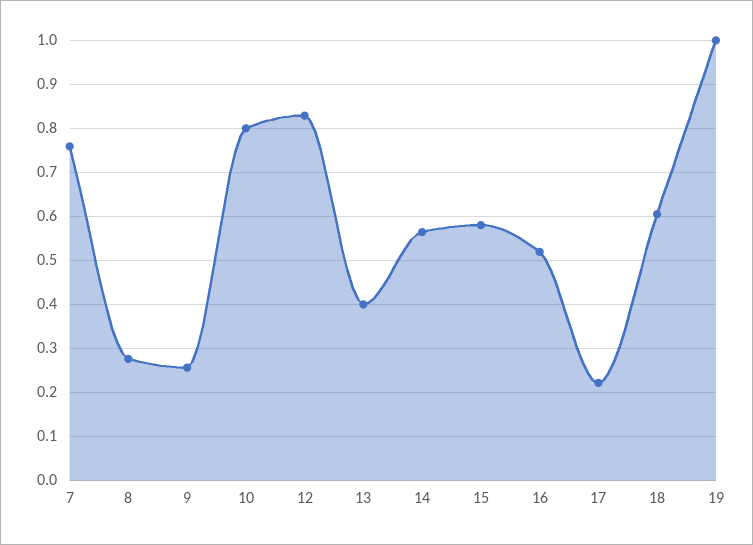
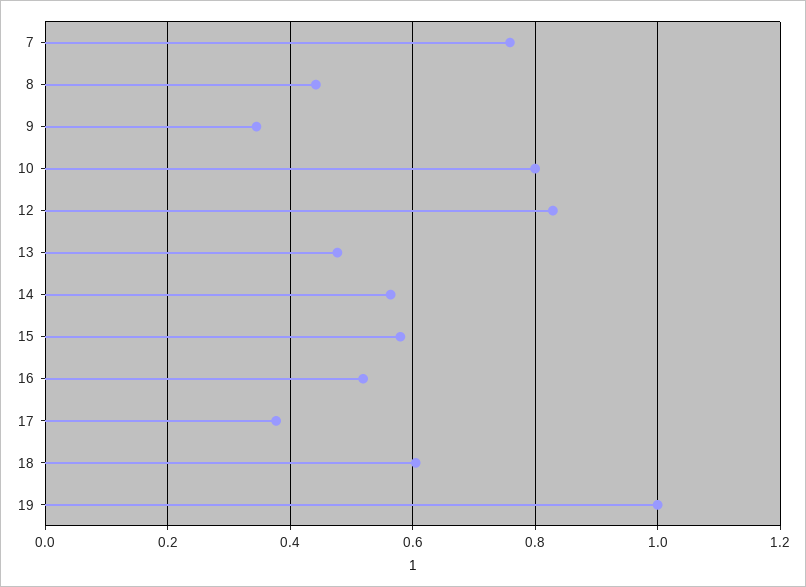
8: 0.28 -> 0.44
9: 0.26 -> 0.34
13: 0.4 -> 0.48
17: 0.22 -> 0.38

